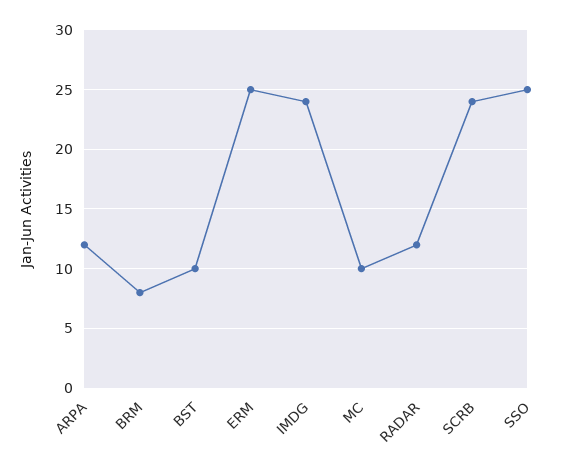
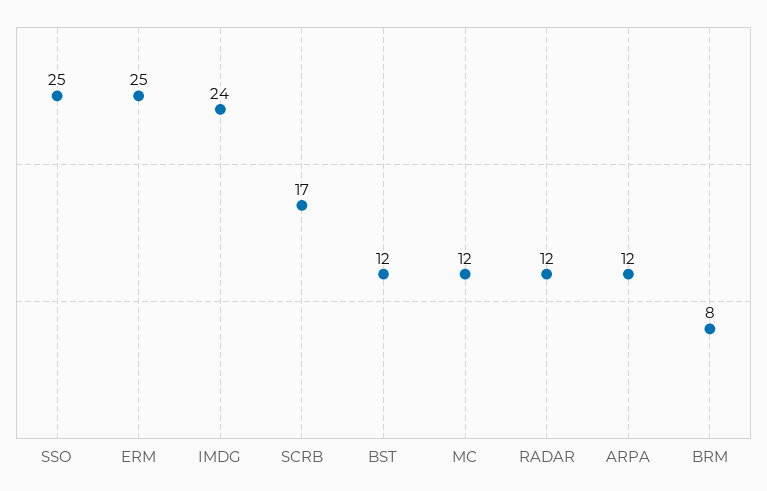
BST: 10 -> 12
MC: 10 -> 12
SCRB: 24 -> 17

